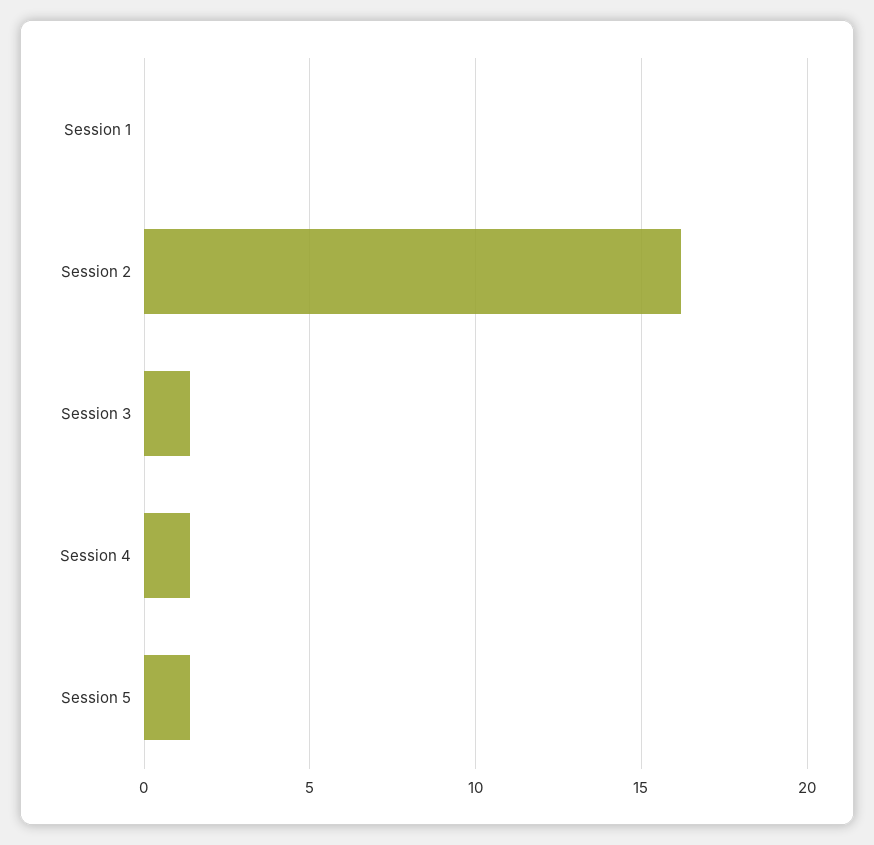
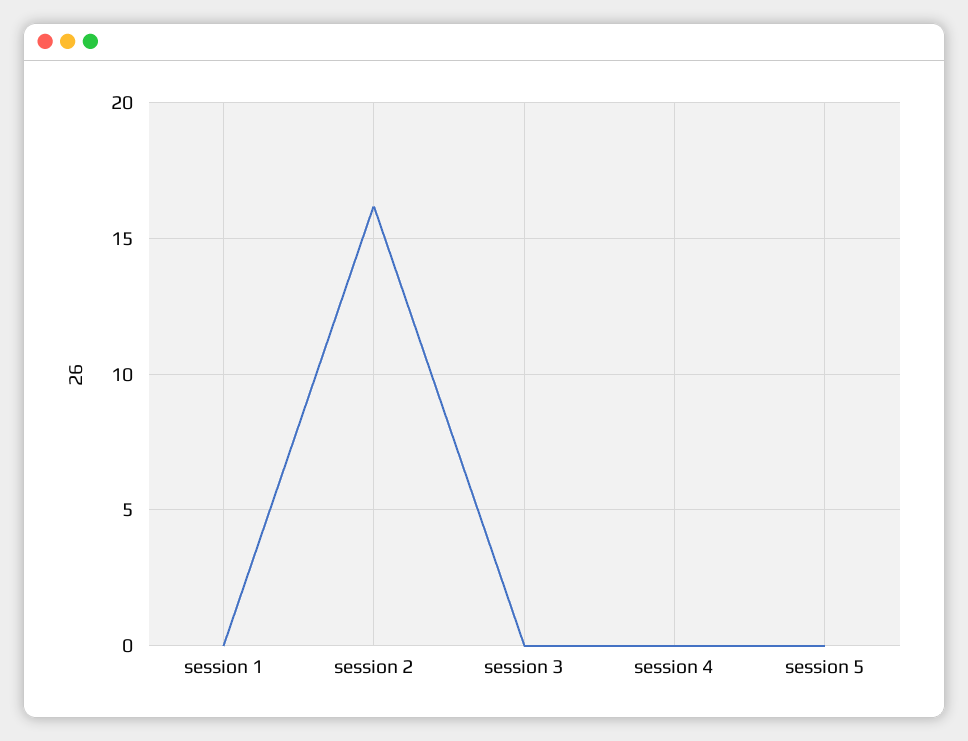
Session 3: 1.5 -> 0
Session 4: 1.5 -> 0
Session 5: 1.5 -> 0

